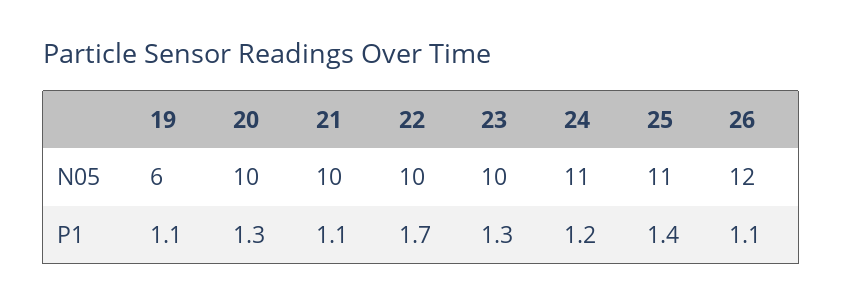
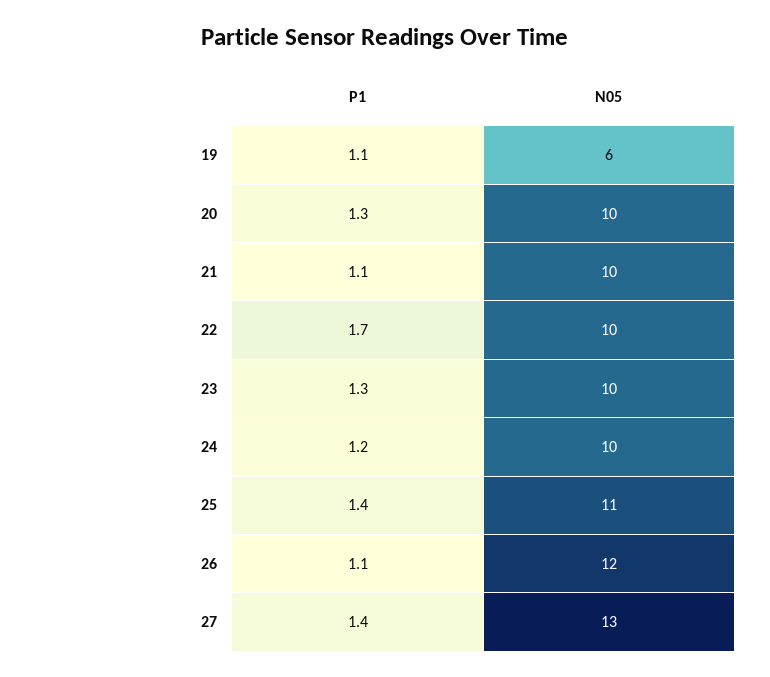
24, N05: 11 -> 10
27, P1: none -> 1.4
27, N05: none -> 13

